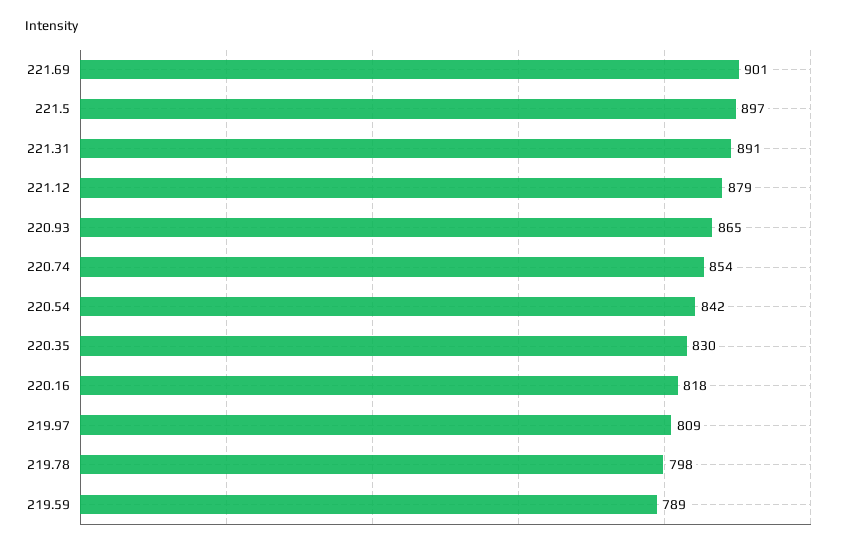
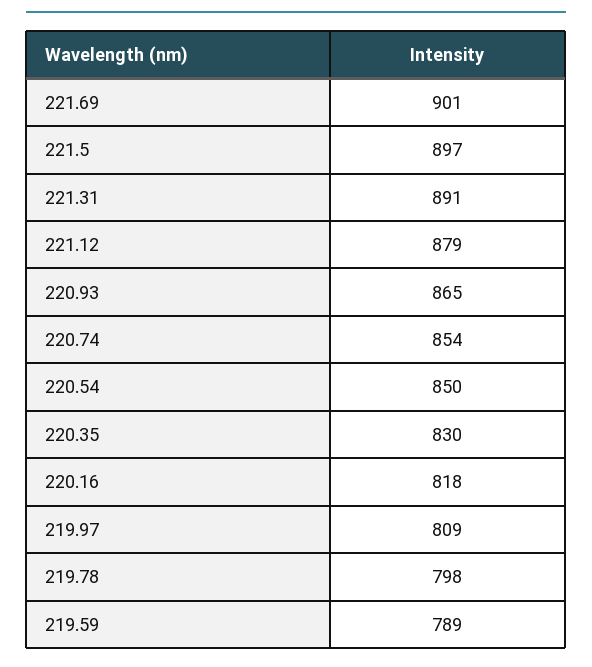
220.54: 842 -> 850

